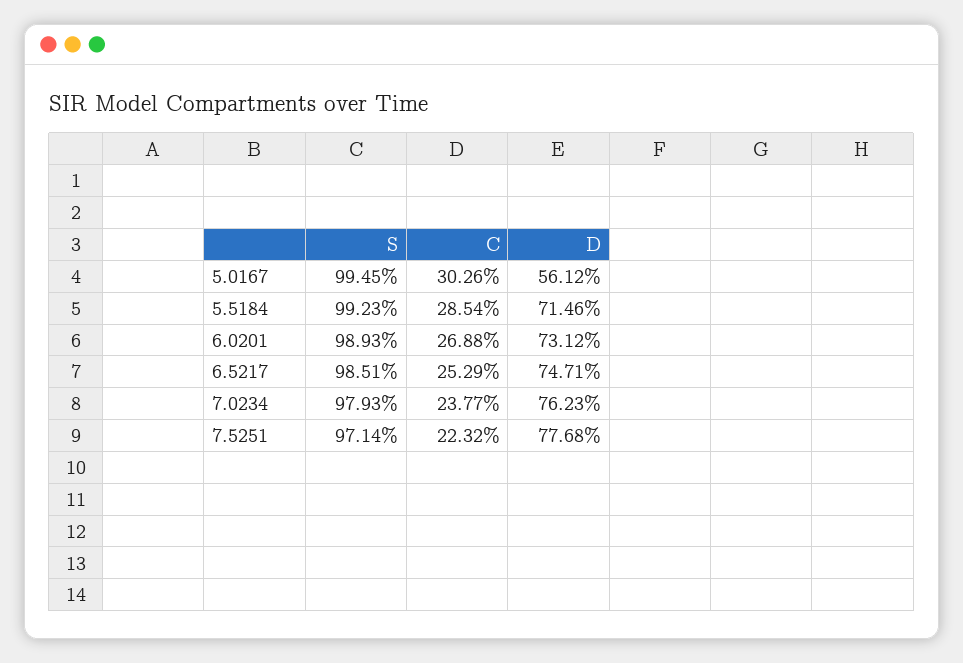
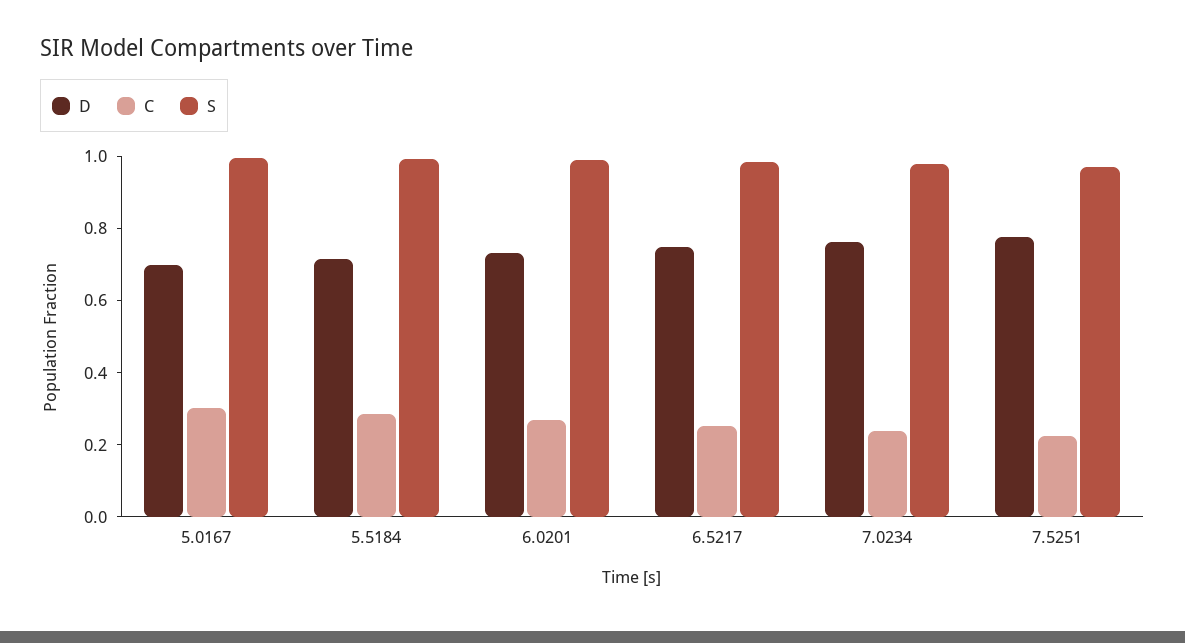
D, 5.0167: 0.5612 -> 0.7

